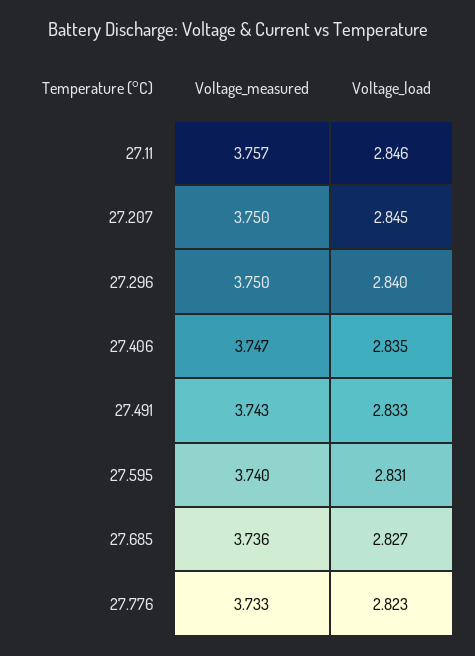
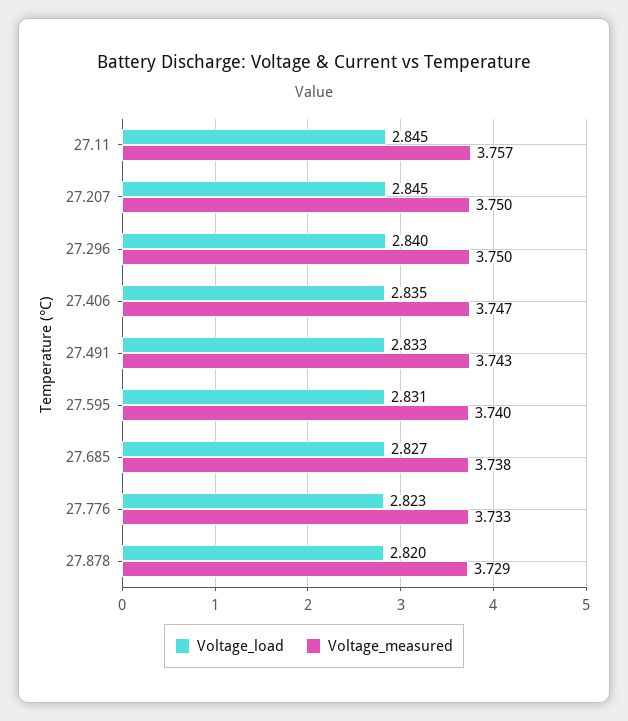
Voltage_load, 27.11: 2.846 -> 2.845
Voltage_measured, 27.685: 3.736 -> 3.738
Voltage_load, 27.878: none -> 2.82
Voltage_measured, 27.878: none -> 3.729

